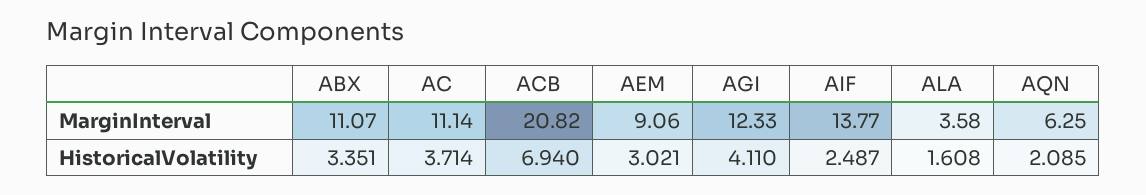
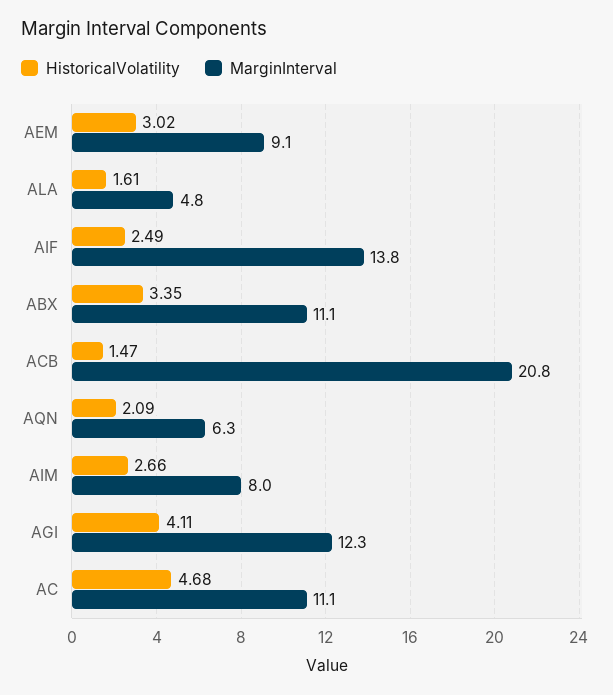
MarginInterval, ALA: 3.58 -> 4.8
HistoricalVolatility, AC: 3.714 -> 4.68
HistoricalVolatility, ACB: 6.94 -> 1.47
HistoricalVolatility, AIM: none -> 2.66
MarginInterval, AIM: none -> 8

